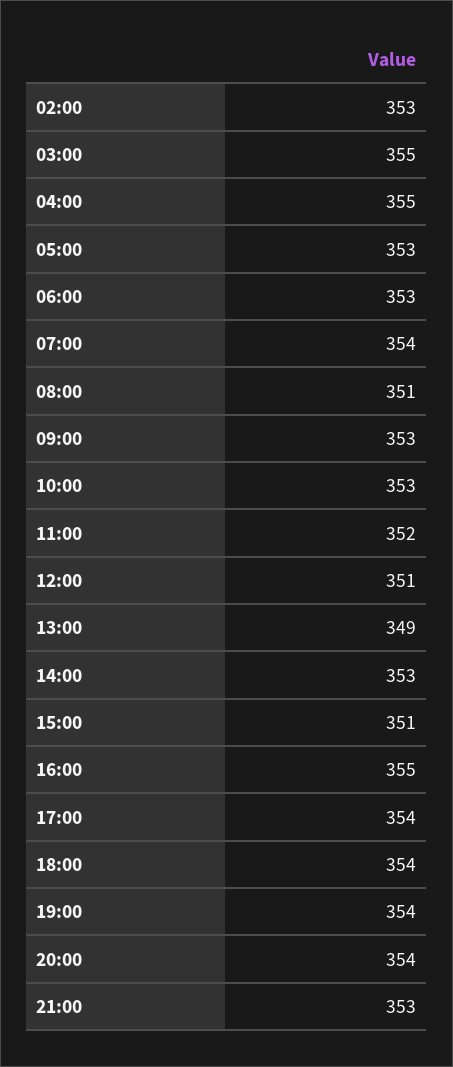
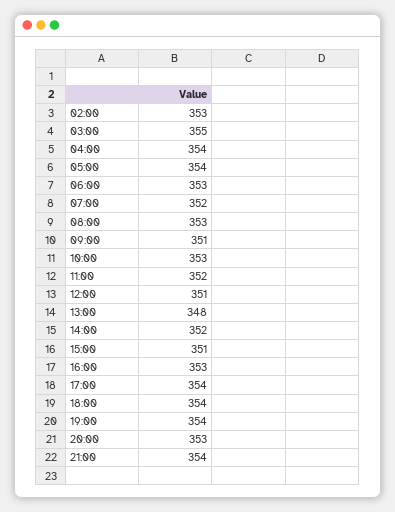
04:00: 355 -> 354
05:00: 353 -> 354
07:00: 354 -> 352
08:00: 351 -> 353
09:00: 353 -> 351
13:00: 349 -> 348
14:00: 353 -> 352
16:00: 355 -> 353
20:00: 354 -> 353
21:00: 353 -> 354

